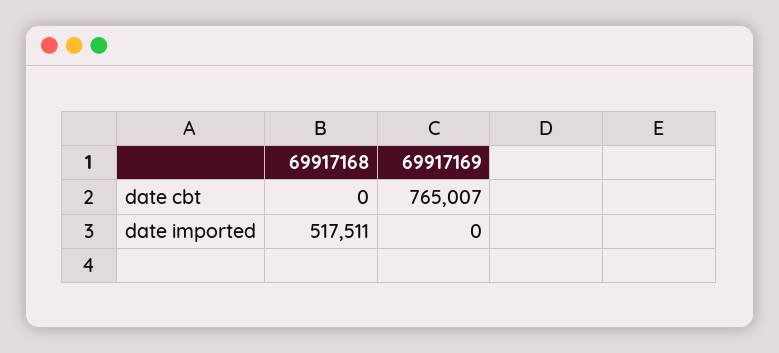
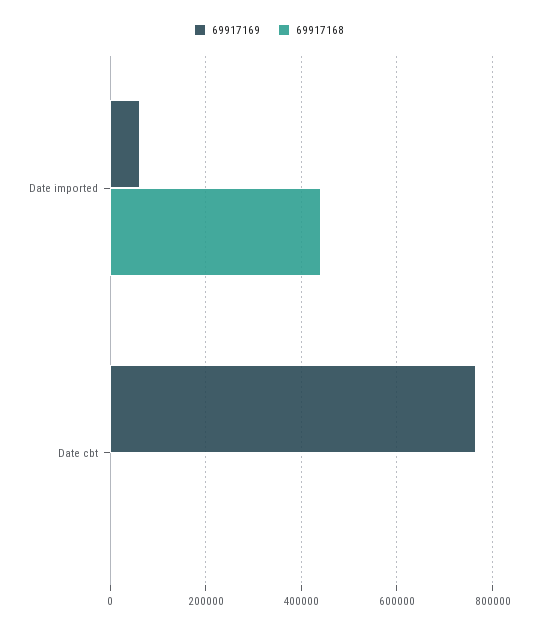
69917168, date imported: 517511 -> 440000
69917169, date imported: 0 -> 60000

